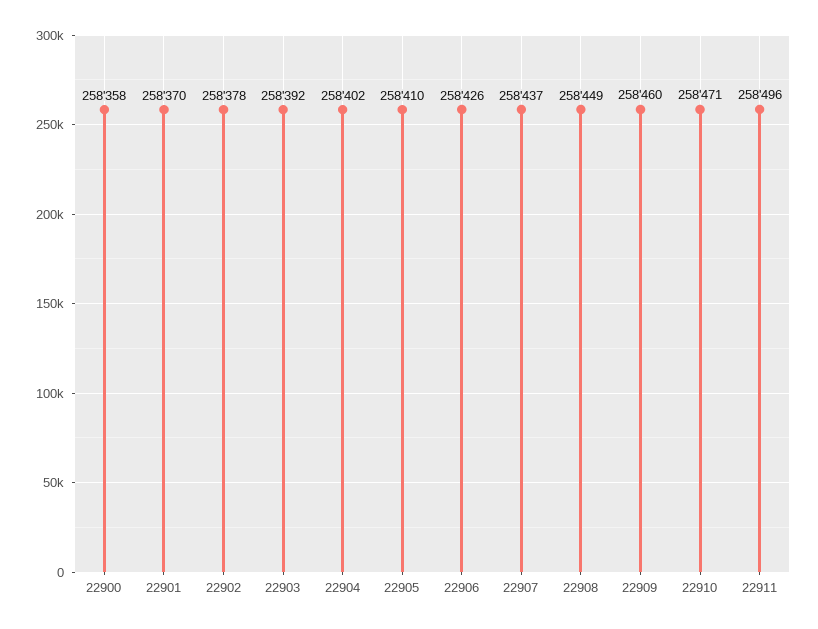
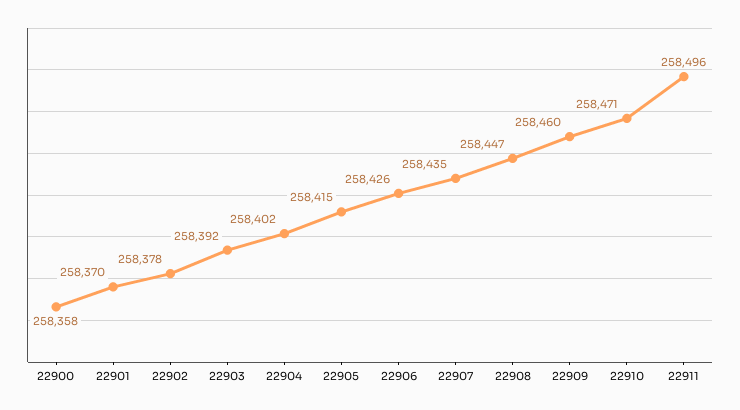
22905: 258410 -> 258415
22907: 258437 -> 258435
22908: 258449 -> 258447

